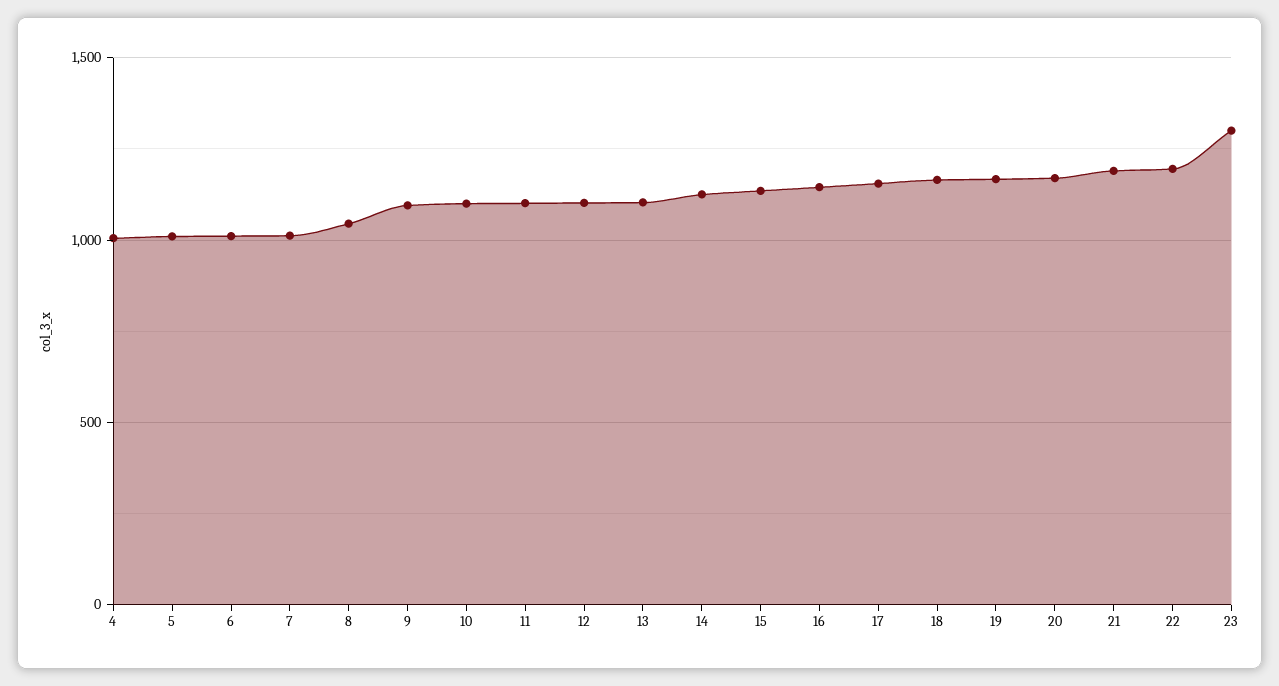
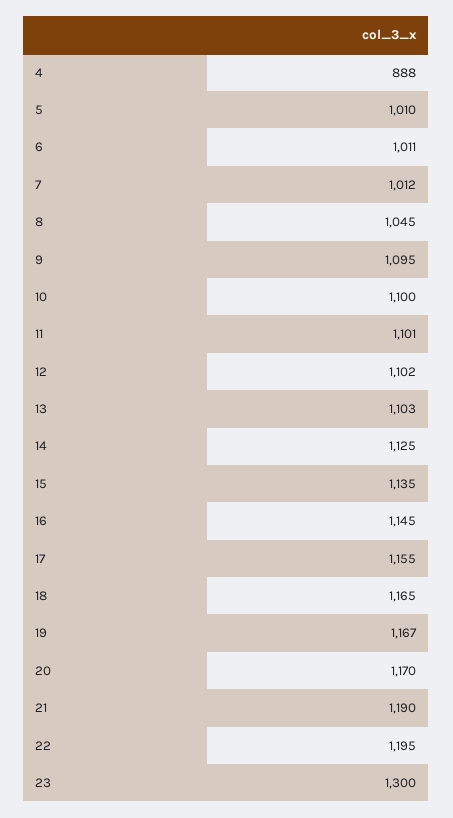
4: 1000 -> 888

